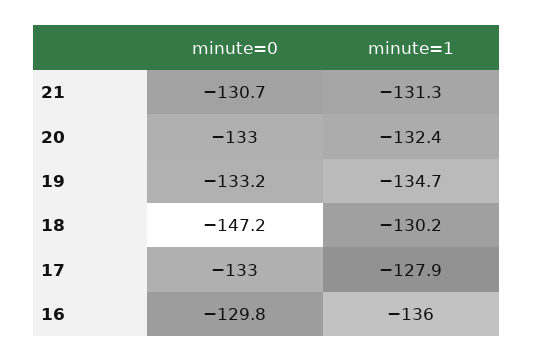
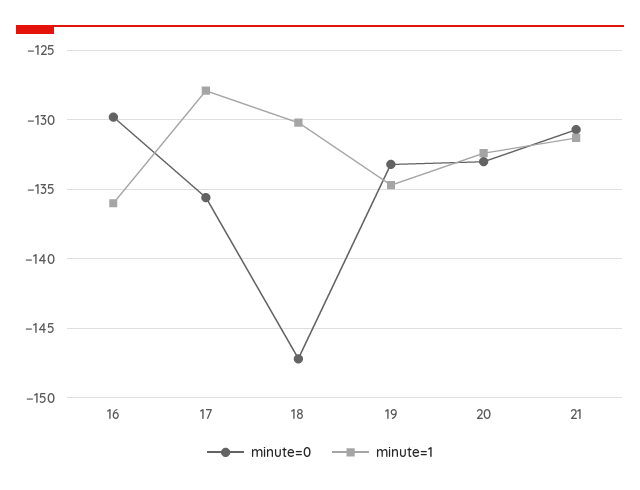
minute=0, 17: -133 -> -135.5

